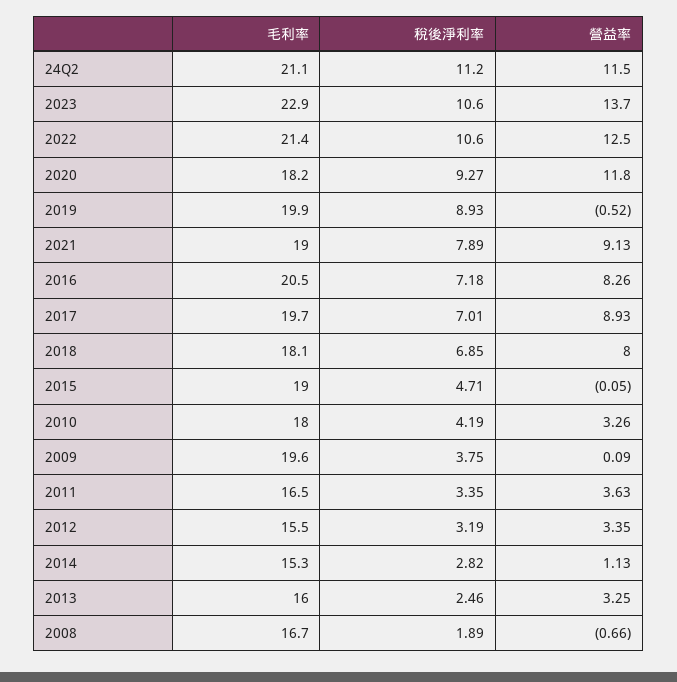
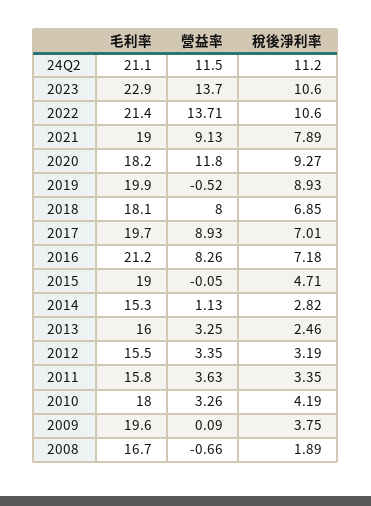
營益率, 2022: 12.5 -> 13.71
毛利率, 2016: 20.5 -> 21.2
毛利率, 2011: 16.5 -> 15.8

